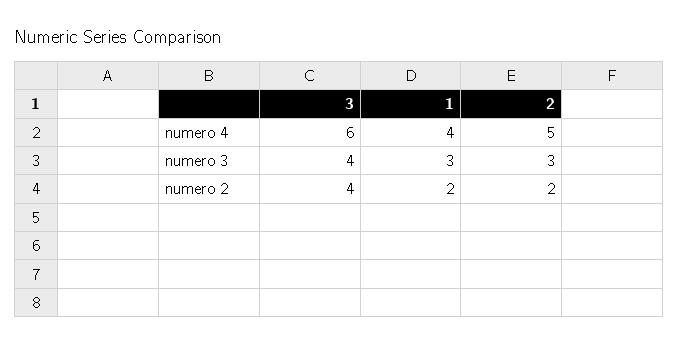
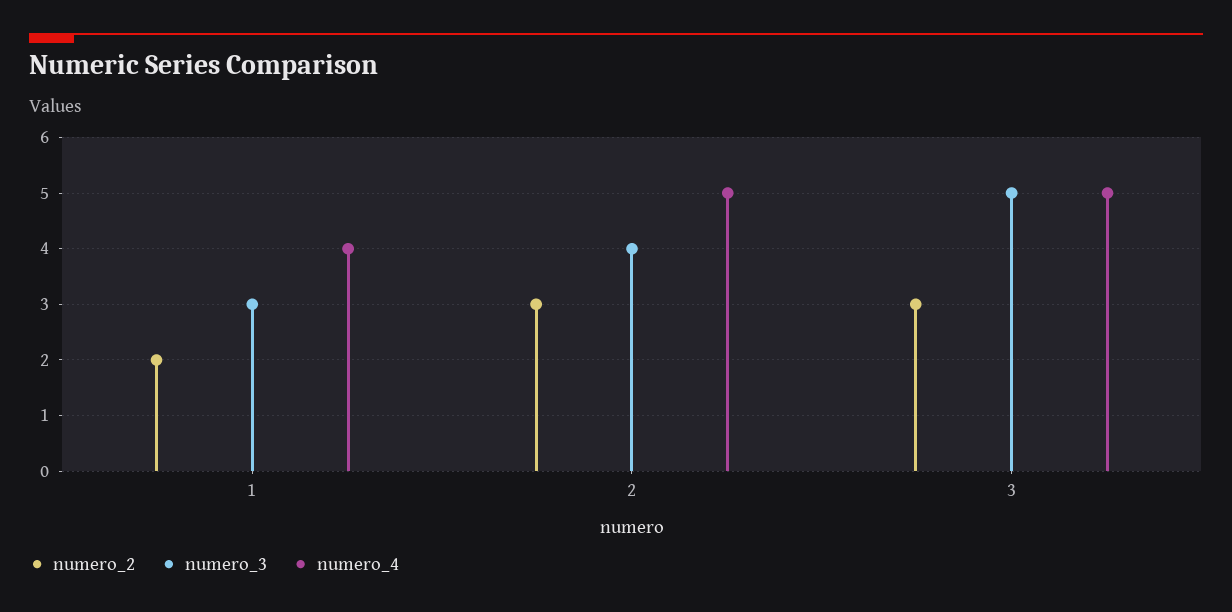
numero 4, 3: 6 -> 5
numero 3, 3: 4 -> 5
numero 3, 2: 3 -> 4
numero 2, 3: 4 -> 3
numero 2, 2: 2 -> 3

